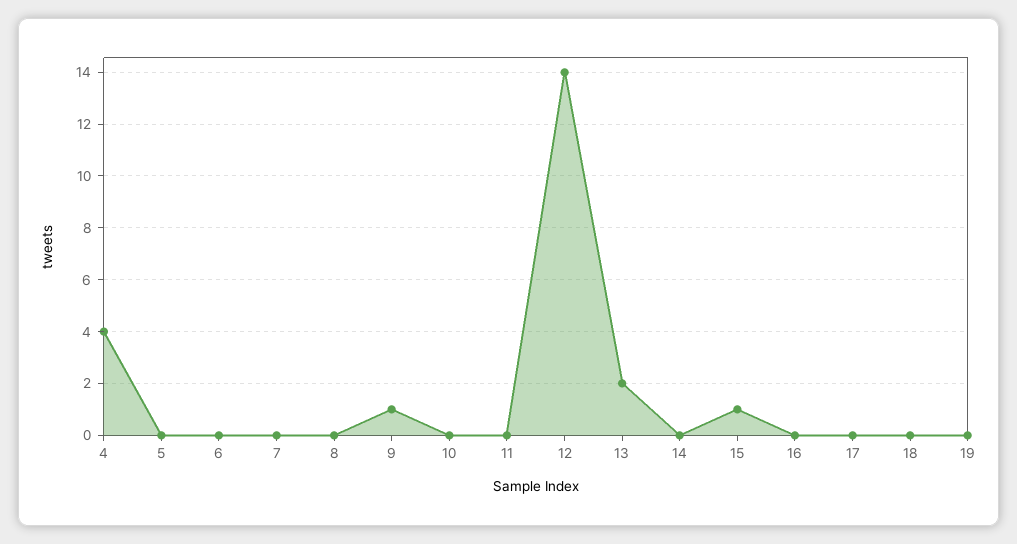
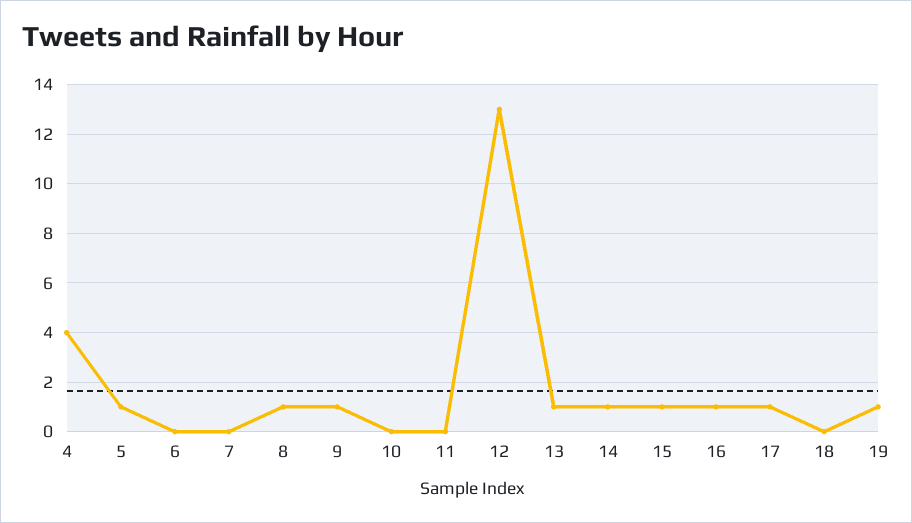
5: 0 -> 1
8: 0 -> 1
12: 14 -> 13
13: 2 -> 1
14: 0 -> 1
16: 0 -> 1
17: 0 -> 1
19: 0 -> 1

